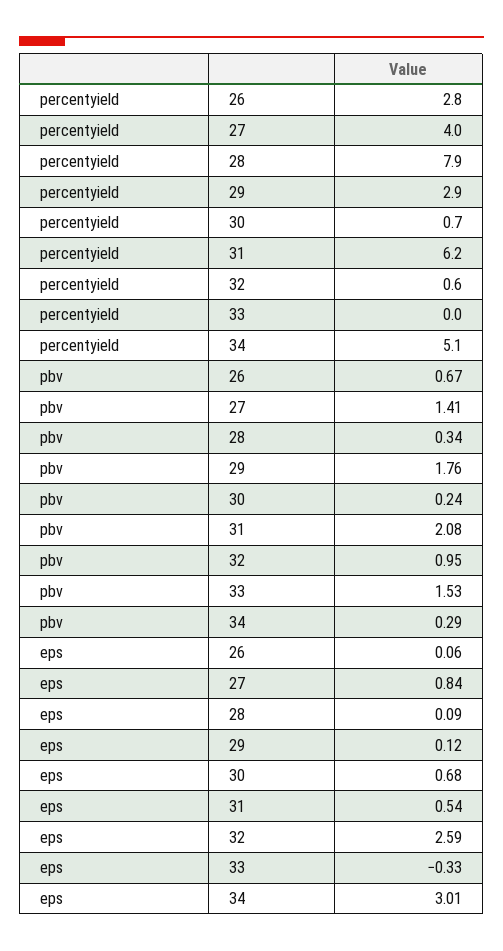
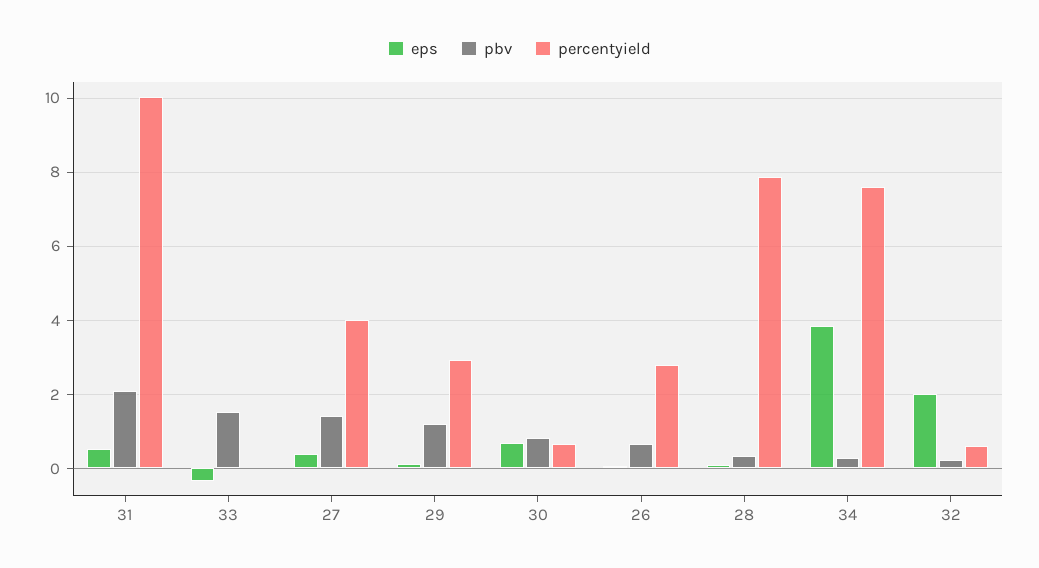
percentyield, 31: 6.2 -> 10
percentyield, 34: 5.1 -> 7.6
pbv, 29: 1.76 -> 1.2
pbv, 30: 0.24 -> 0.8
pbv, 32: 0.95 -> 0.2
eps, 27: 0.84 -> 0.4
eps, 32: 2.59 -> 2
eps, 34: 3.01 -> 3.8

